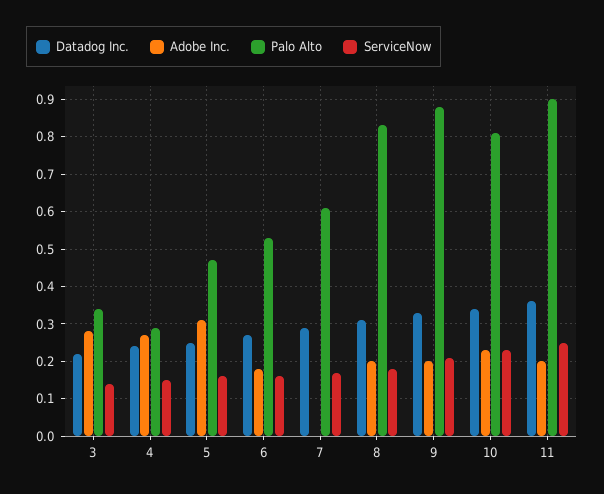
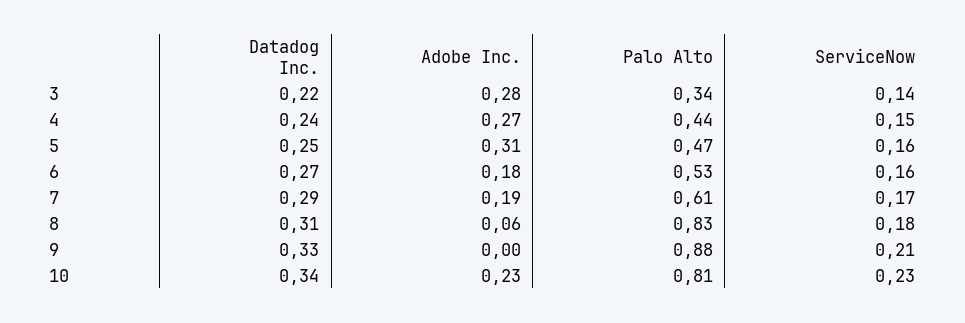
Palo Alto, 4: 0.3 -> 0.44
Adobe Inc., 7: 0 -> 0.19
Adobe Inc., 8: 0.2 -> 0.06
Adobe Inc., 9: 0.2 -> 0
Datadog Inc., 11: 0.35 -> none
Adobe Inc., 11: 0.2 -> none
Palo Alto, 11: 0.9 -> none
ServiceNow, 11: 0.25 -> none

